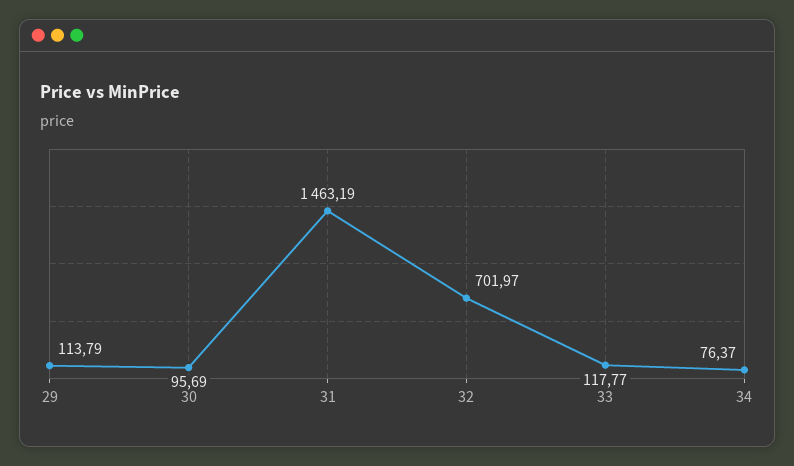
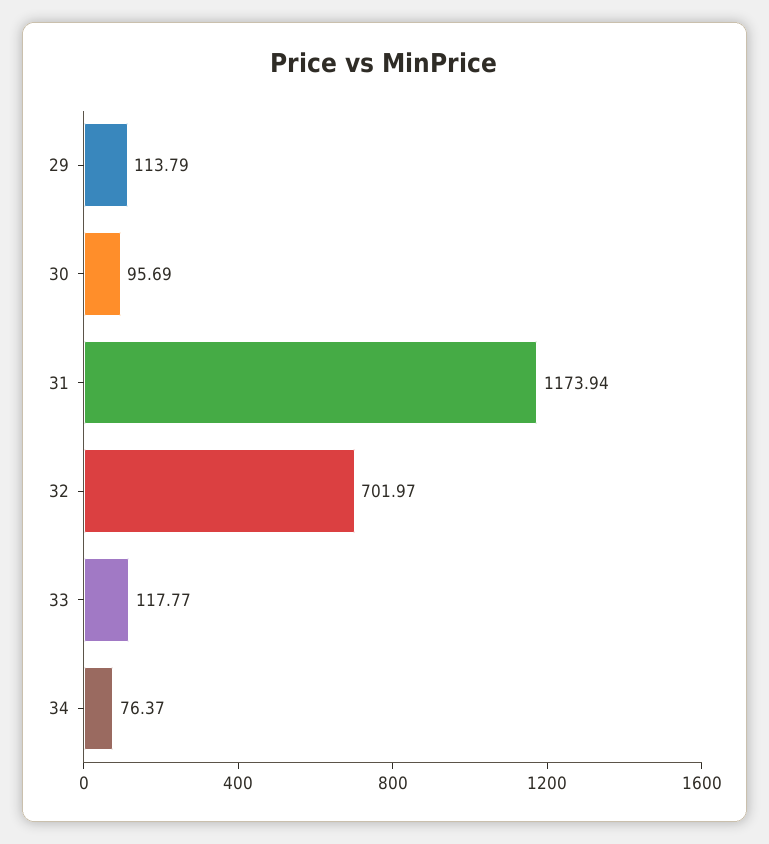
31: 1463.19 -> 1173.94

